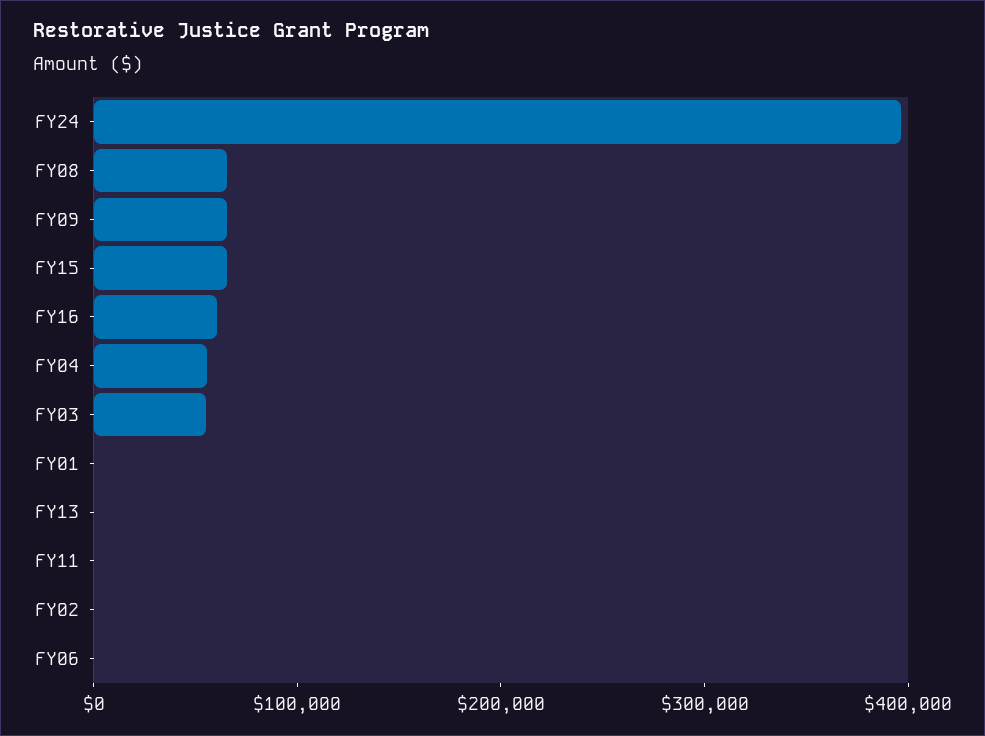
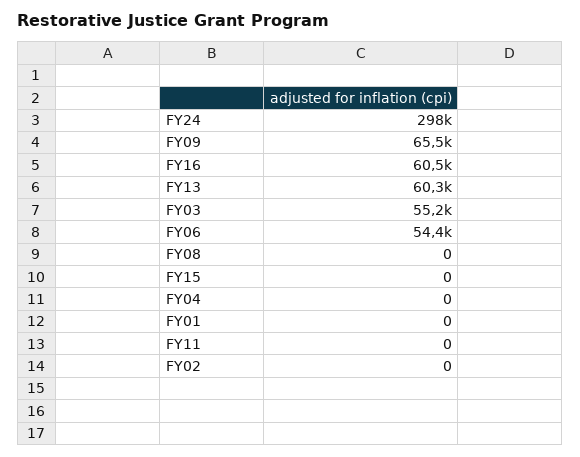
FY24: 400000 -> 298000
FY08: 60000 -> 0
FY15: 60000 -> 0
FY04: 60000 -> 0
FY13: 0 -> 60300
FY06: 0 -> 54400

